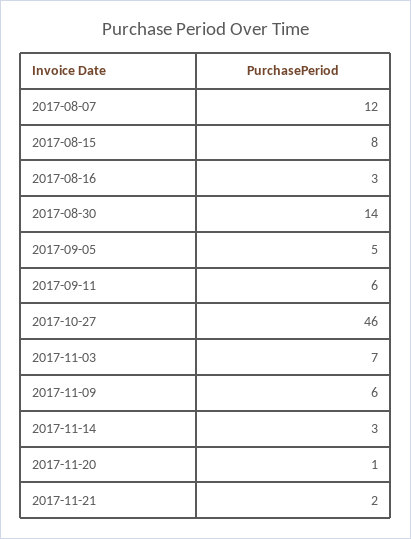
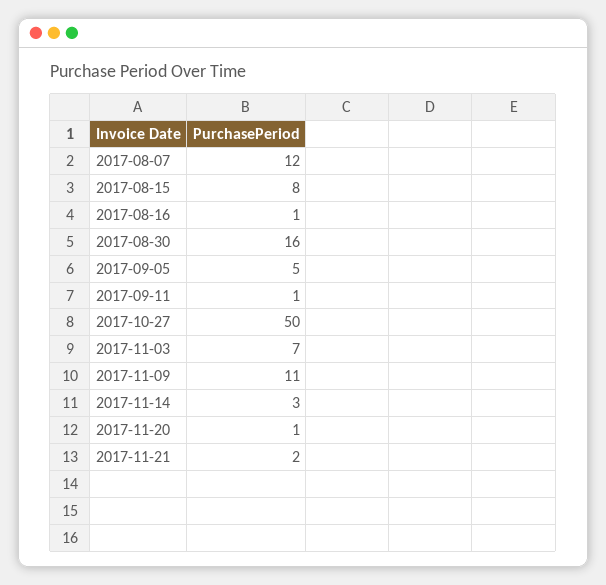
2017-08-16: 3 -> 1
2017-08-30: 14 -> 16
2017-09-11: 6 -> 1
2017-10-27: 46 -> 50
2017-11-09: 6 -> 11

